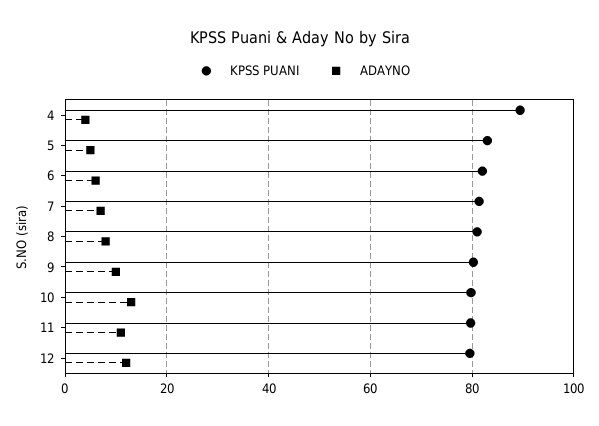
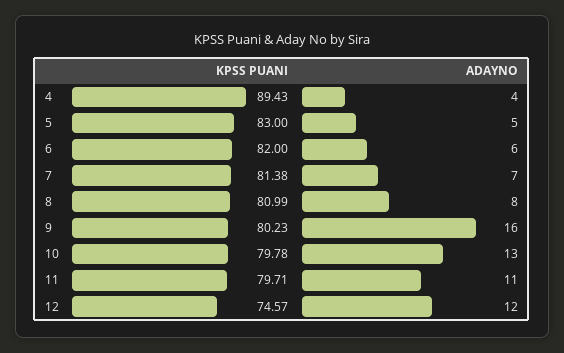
ADAYNO, 9: 10 -> 16
KPSS PUANI, 12: 80 -> 74.57

